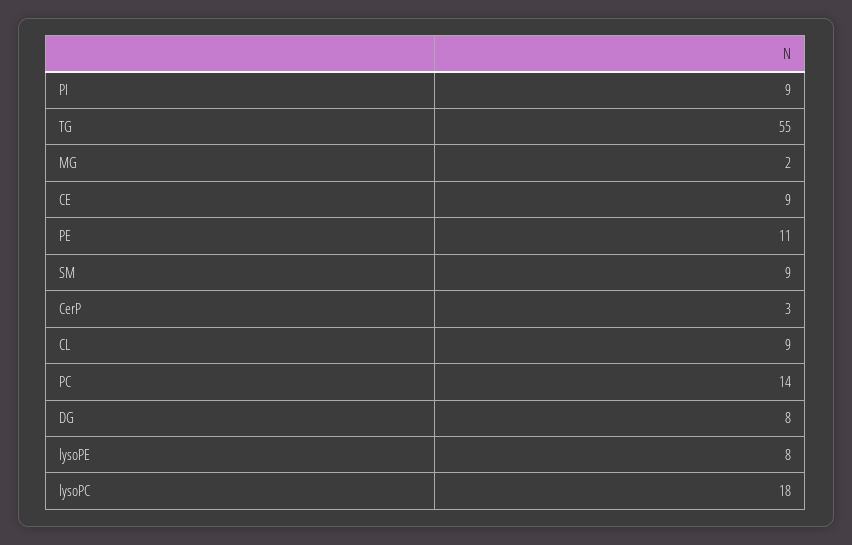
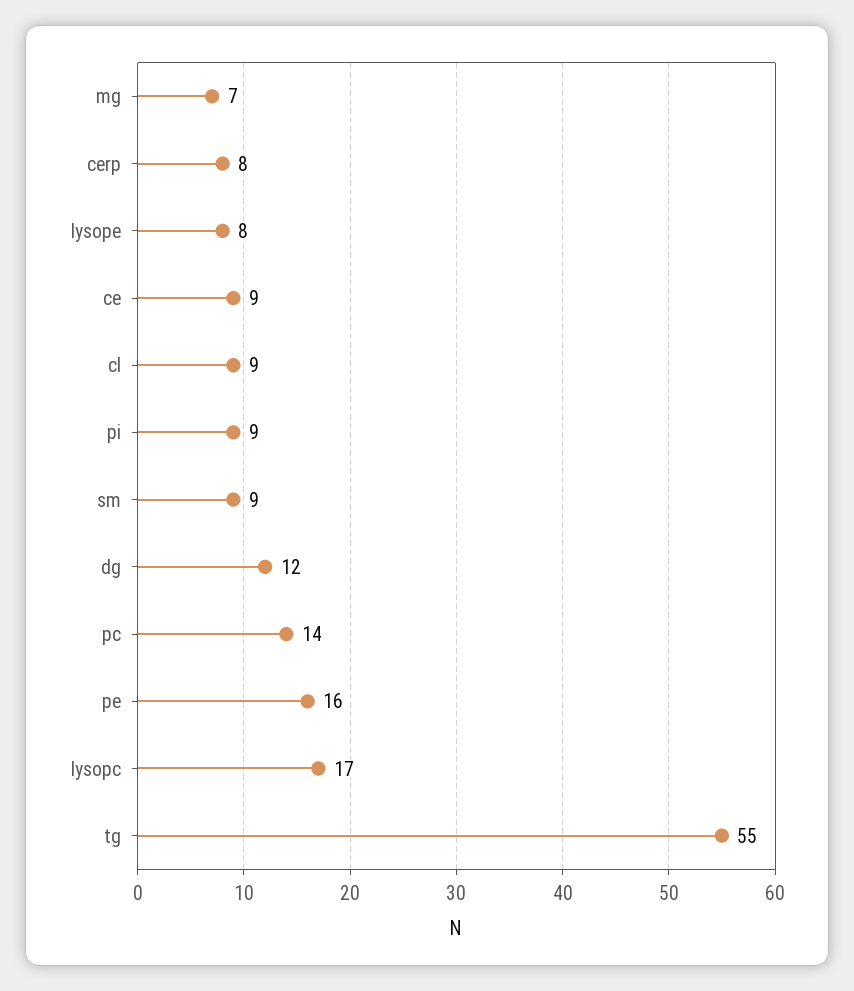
MG: 2 -> 7
PE: 11 -> 16
CerP: 3 -> 8
DG: 8 -> 12
lysoPC: 18 -> 17

